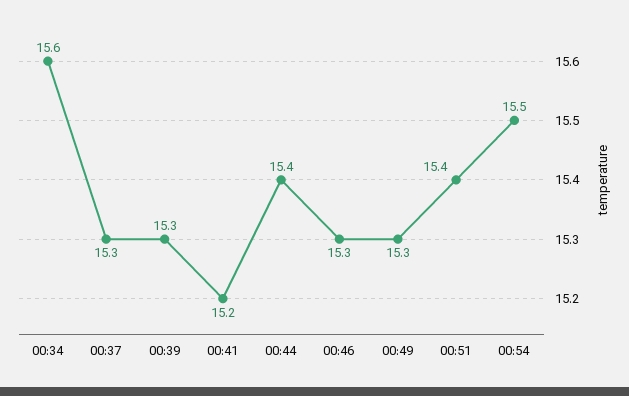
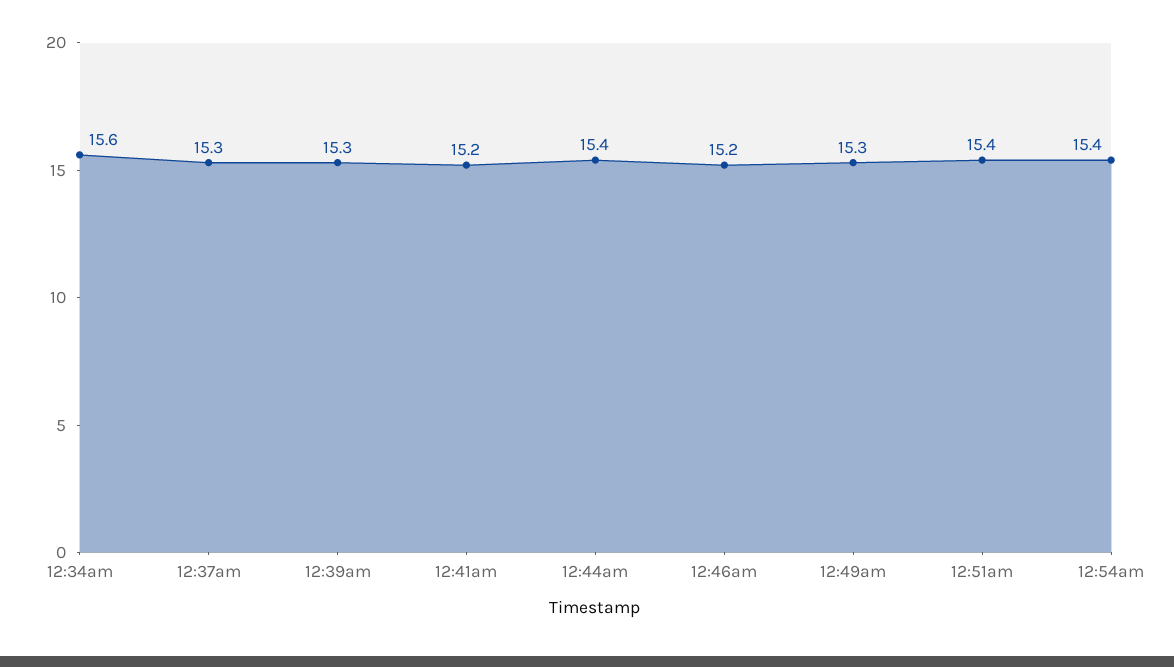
00:46: 15.3 -> 15.2
00:54: 15.5 -> 15.4

